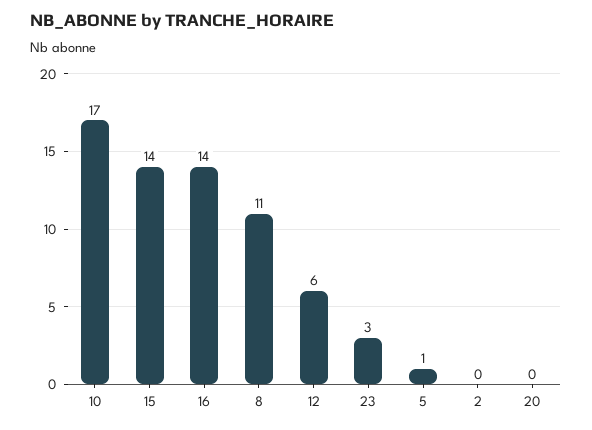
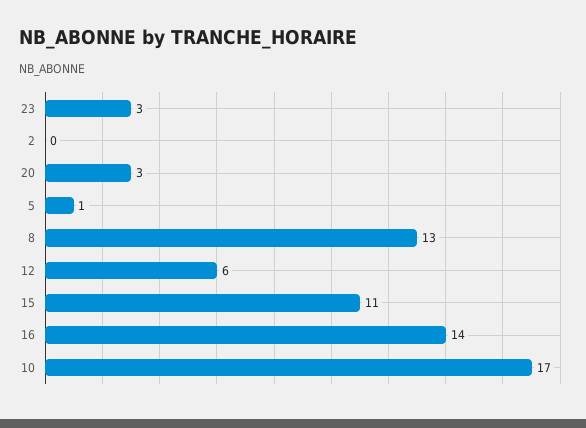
15: 14 -> 11
8: 11 -> 13
20: 0 -> 3

